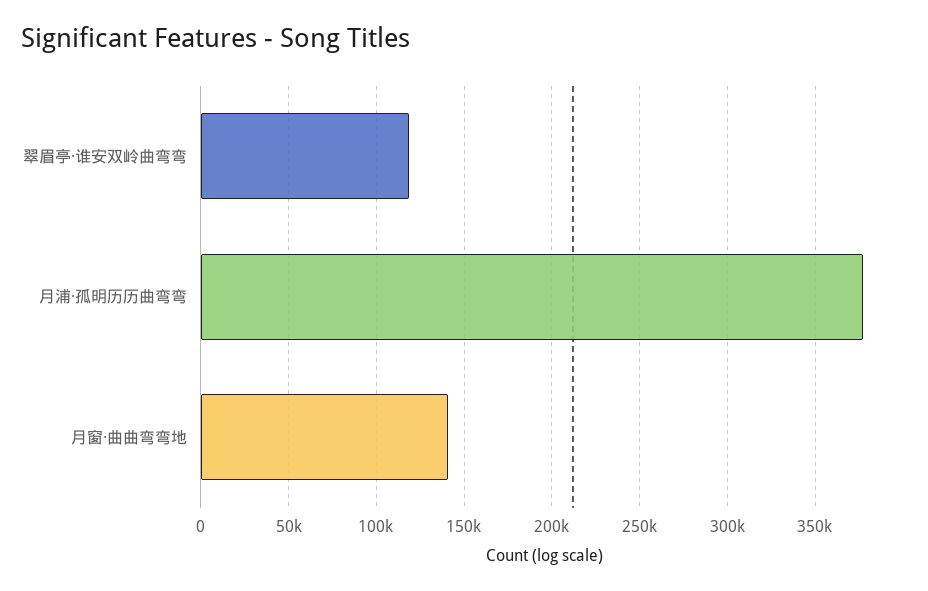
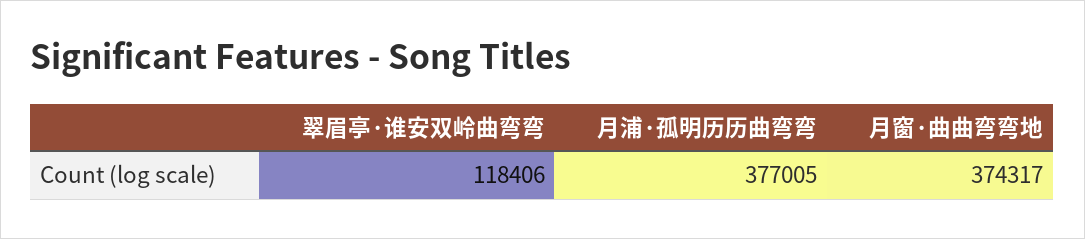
月窗·曲曲弯弯地: 140000 -> 374317

